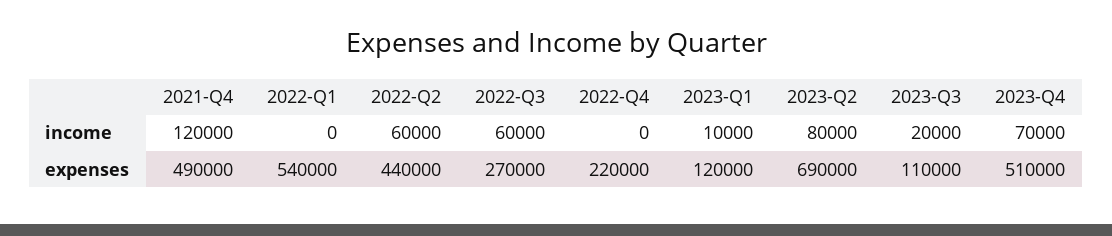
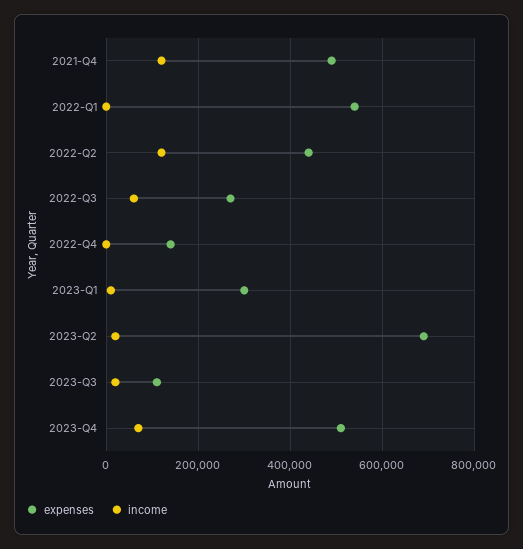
income, 2022-Q2: 60000 -> 120000
income, 2023-Q2: 80000 -> 20000
expenses, 2022-Q4: 220000 -> 140000
expenses, 2023-Q1: 120000 -> 300000

